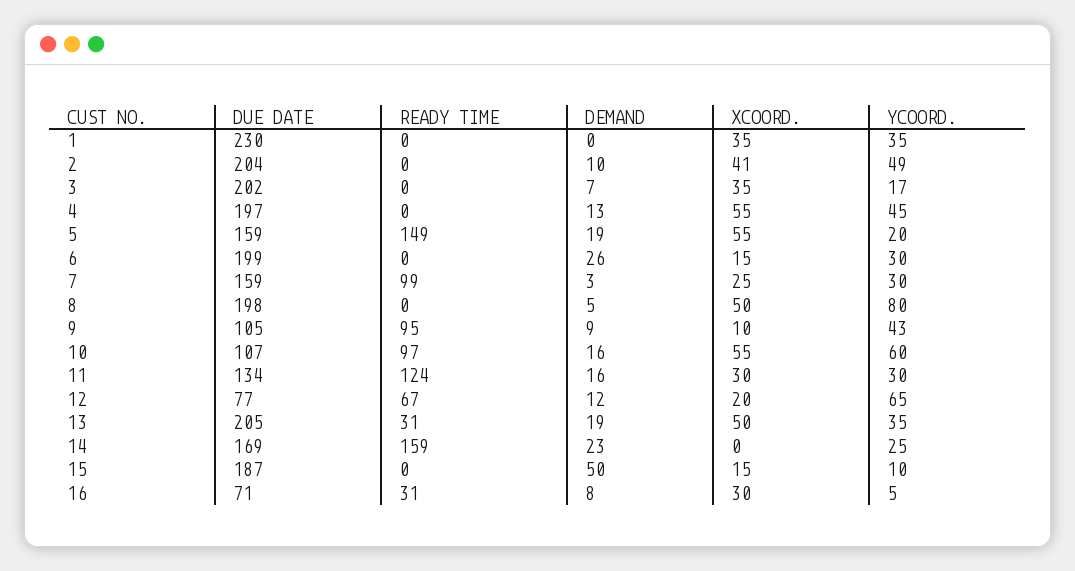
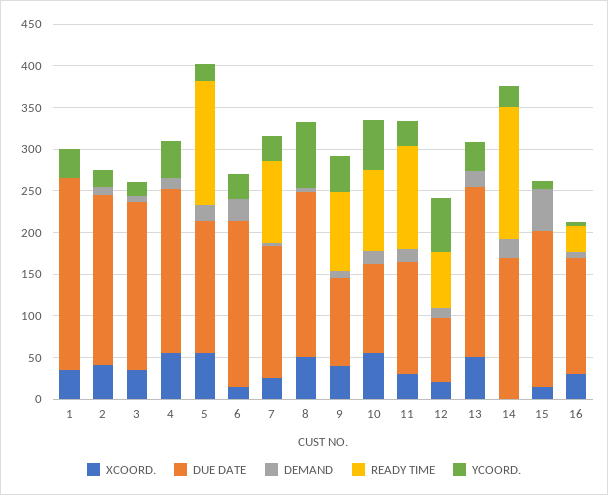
YCOORD., 2: 49 -> 20
XCOORD., 9: 10 -> 40
READY TIME, 13: 31 -> 0
DUE DATE, 16: 71 -> 140

